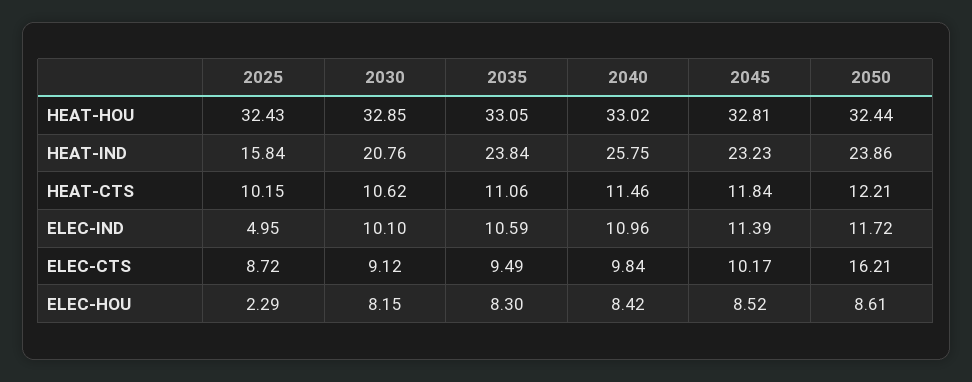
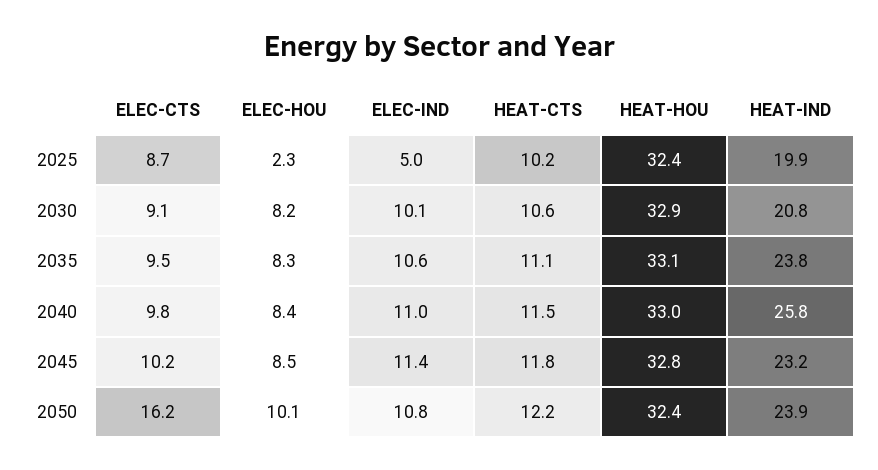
2025, HEAT-IND: 15.84 -> 19.9
2050, ELEC-IND: 11.72 -> 10.8
2050, ELEC-HOU: 8.61 -> 10.1

